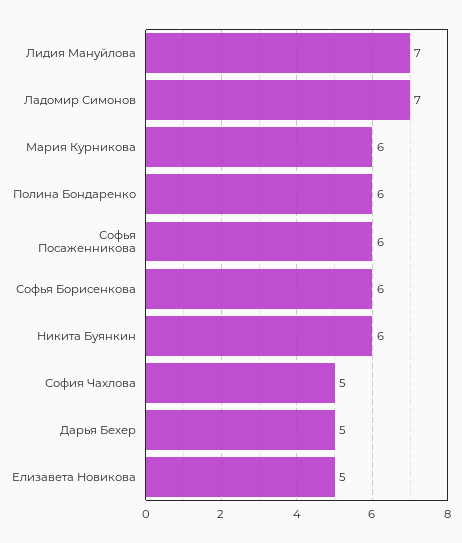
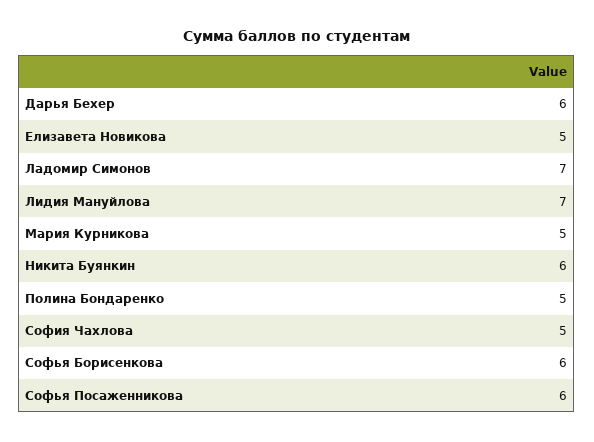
Мария Курникова: 6 -> 5
Полина Бондаренко: 6 -> 5
Дарья Бехер: 5 -> 6

